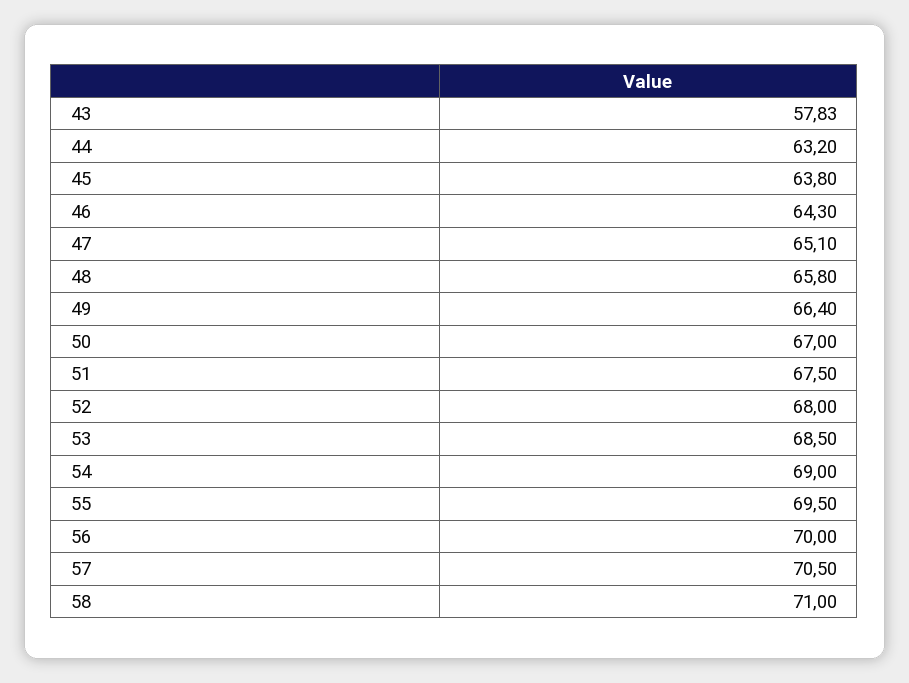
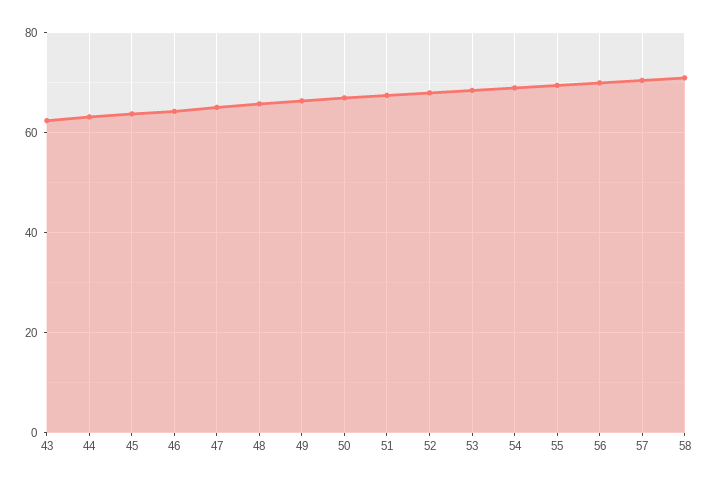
43: 57.83 -> 62

